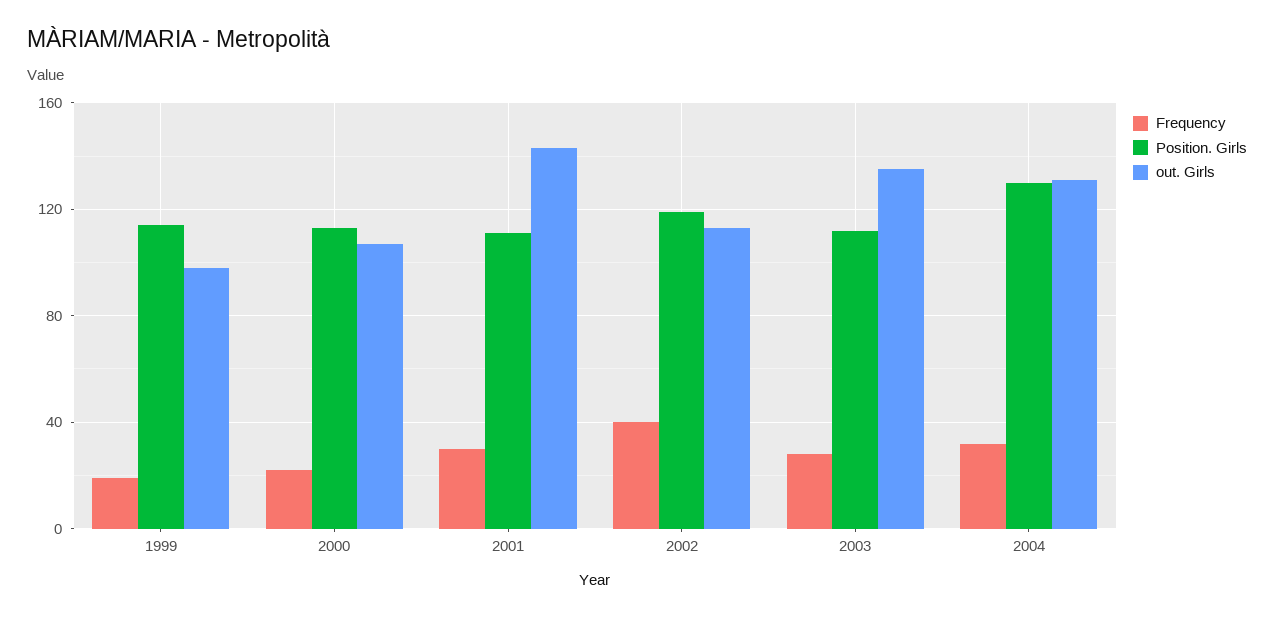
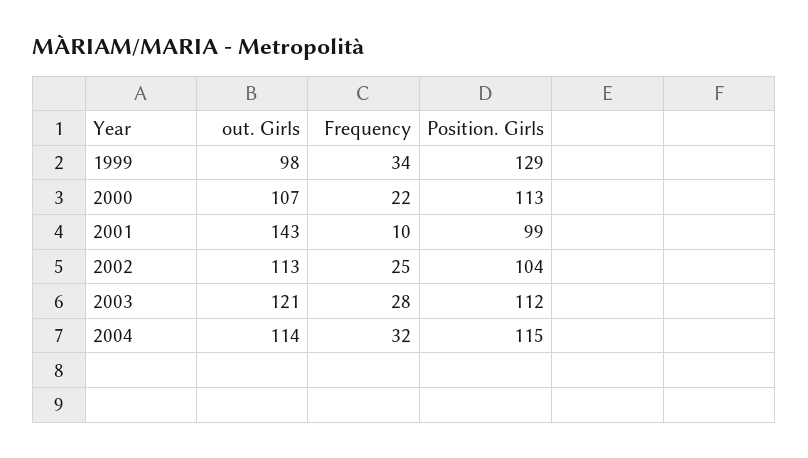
Frequency, 1999: 20 -> 34
Position. Girls, 1999: 115 -> 129
Frequency, 2001: 30 -> 10
Position. Girls, 2001: 110 -> 99
Frequency, 2002: 40 -> 25
Position. Girls, 2002: 120 -> 104
out. Girls, 2003: 135 -> 121
Position. Girls, 2004: 130 -> 115
out. Girls, 2004: 130 -> 114

